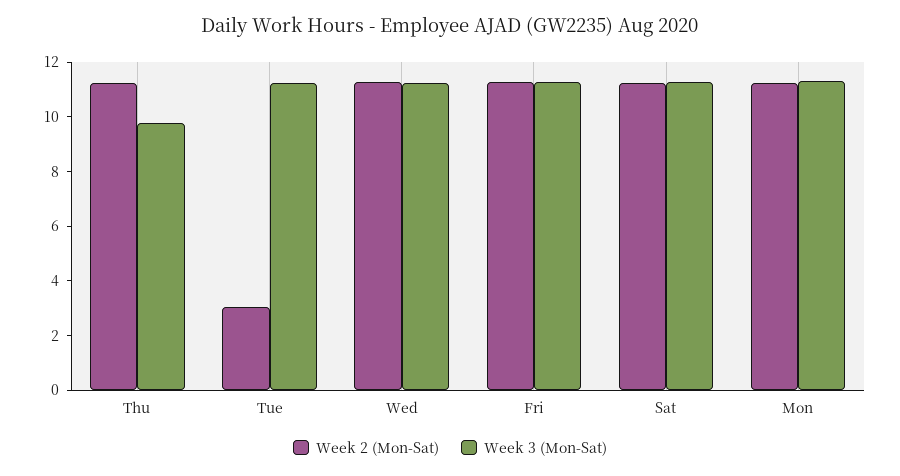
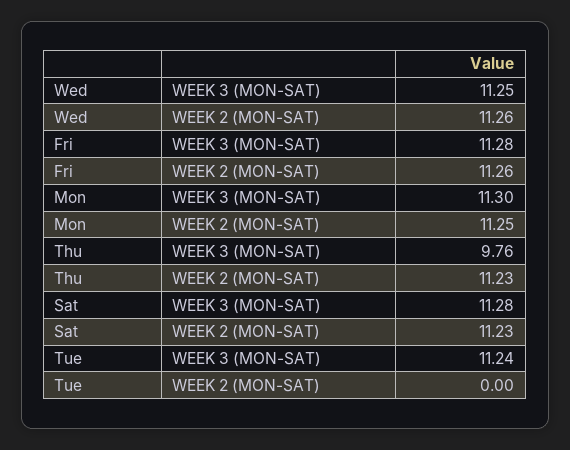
Week 2 (Mon-Sat), Tue: 3 -> 0

